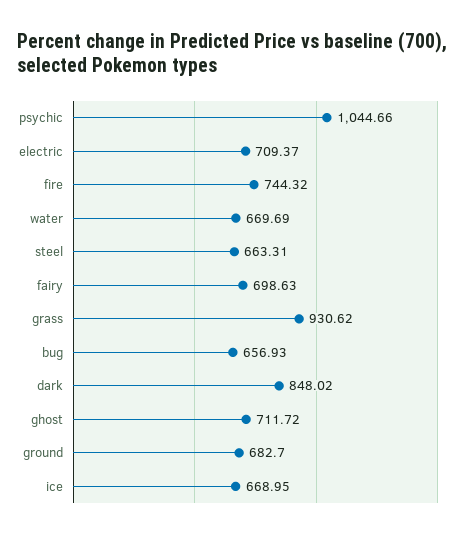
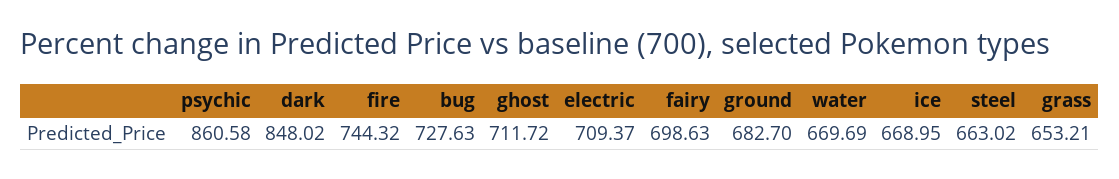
psychic: 1044.66 -> 860.58
steel: 663.31 -> 663.02
grass: 930.62 -> 653.21
bug: 656.93 -> 727.63

